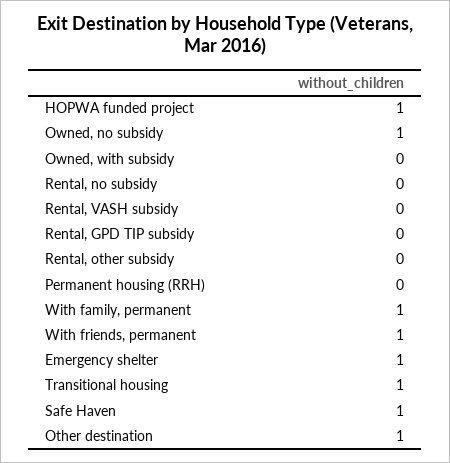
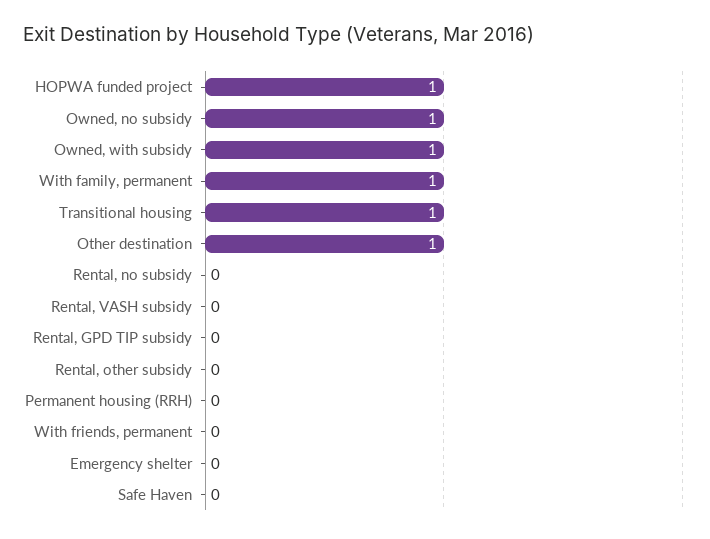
Owned, with subsidy: 0 -> 1
With friends, permanent: 1 -> 0
Emergency shelter: 1 -> 0
Safe Haven: 1 -> 0

